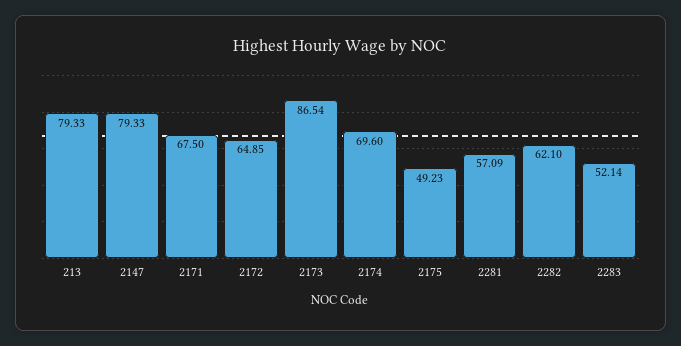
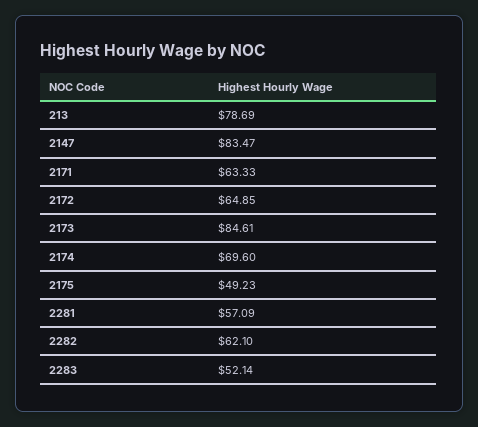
213: 79.33 -> 78.69
2147: 79.33 -> 83.47
2171: 67.5 -> 63.33
2173: 86.54 -> 84.61

